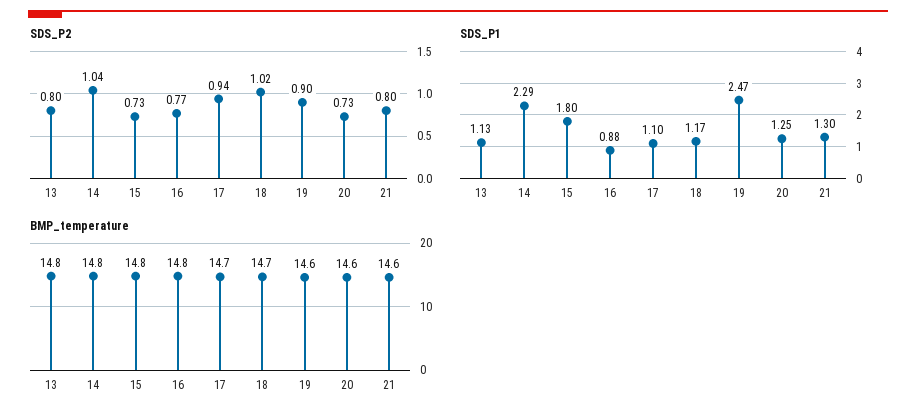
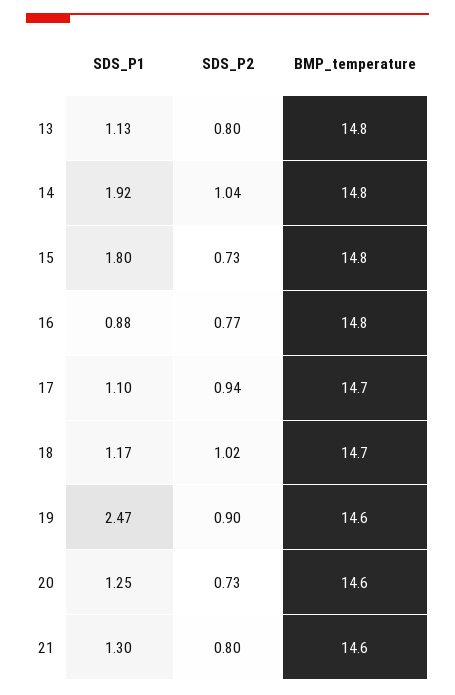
SDS_P1, 14: 2.29 -> 1.92

